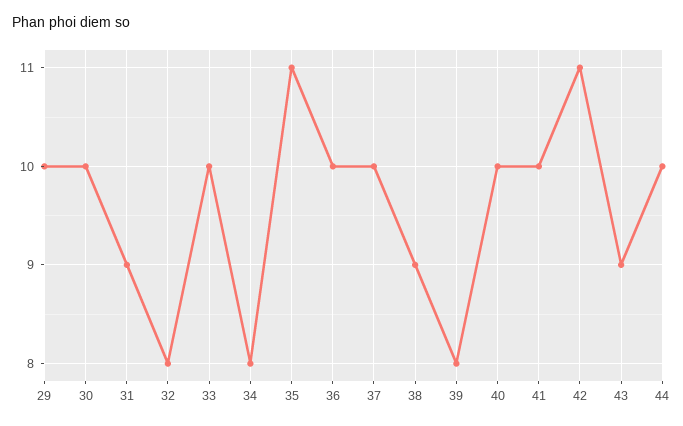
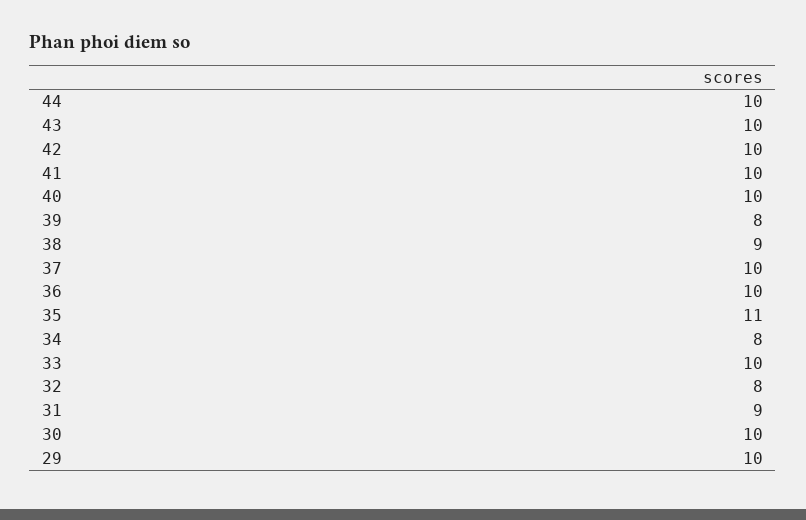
42: 11 -> 10
43: 9 -> 10

